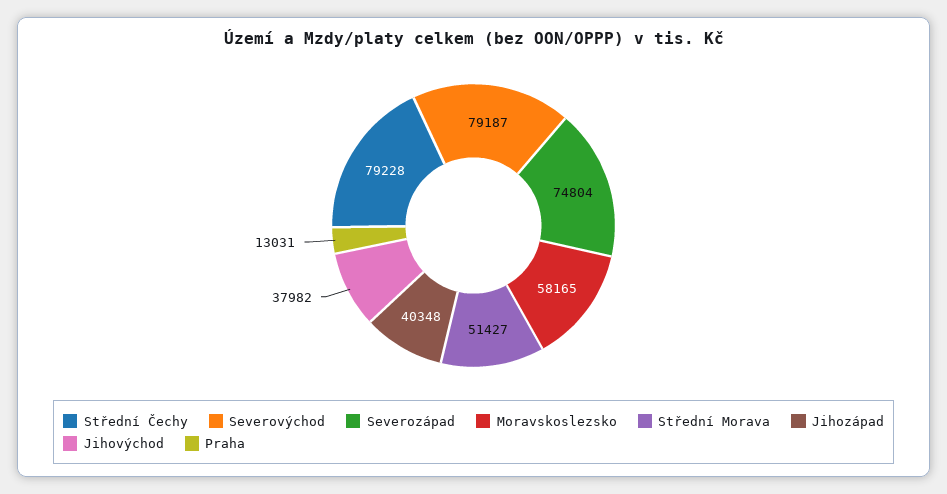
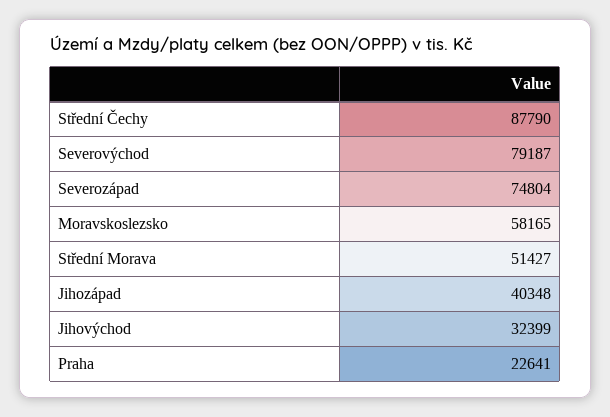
Střední Čechy: 79228 -> 87790
Jihovýchod: 37982 -> 32399
Praha: 13031 -> 22641

